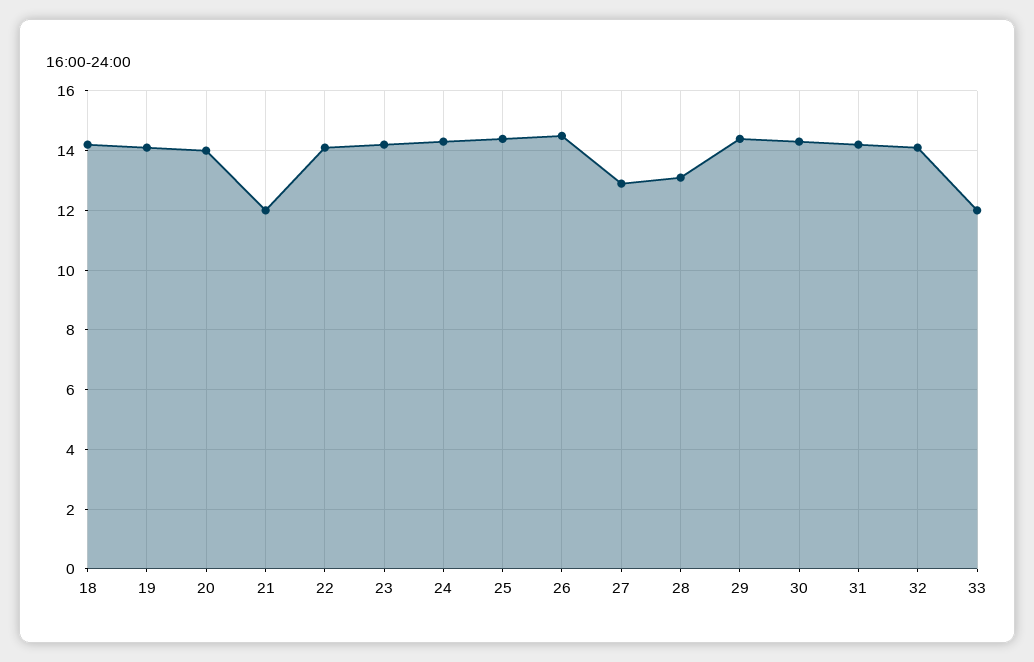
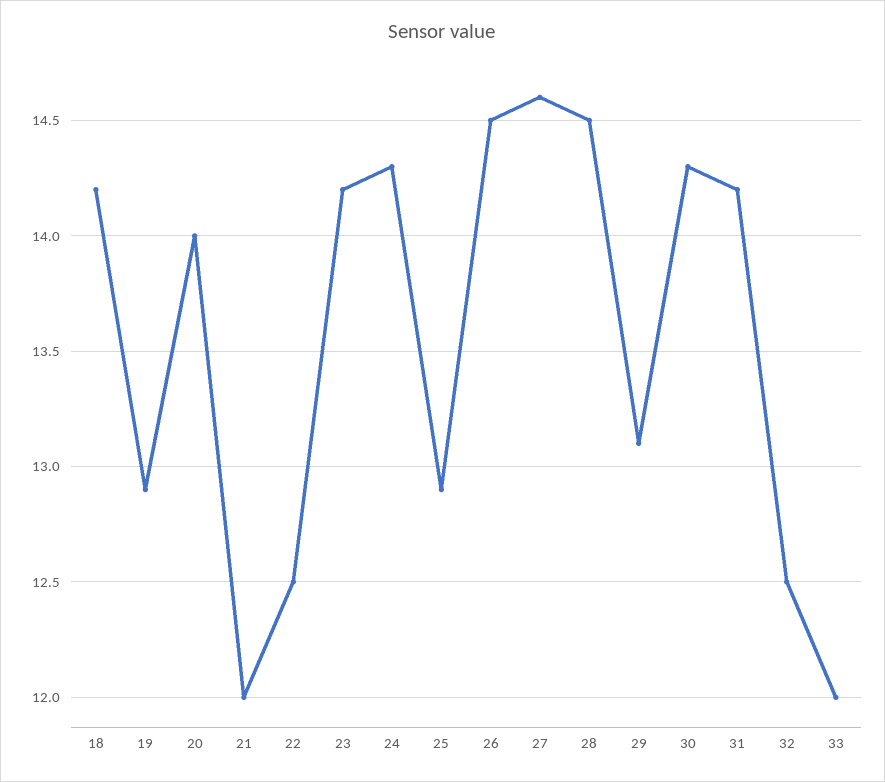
19: 14 -> 12.9
22: 14 -> 12.5
25: 14.5 -> 12.9
27: 13 -> 14.6
28: 13 -> 14.5
29: 14.5 -> 13.1
32: 14 -> 12.5

